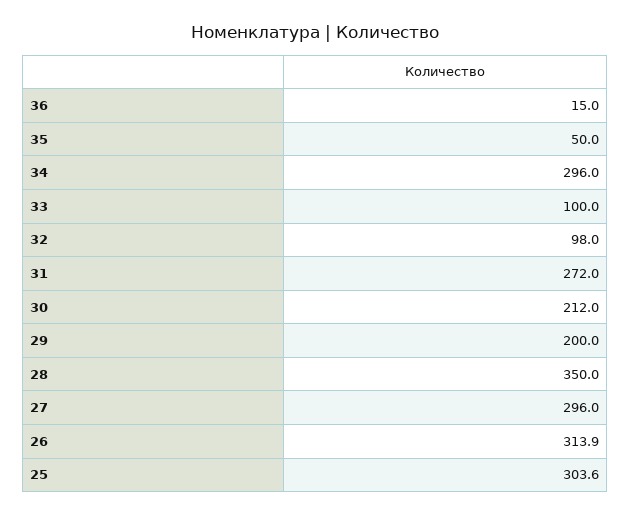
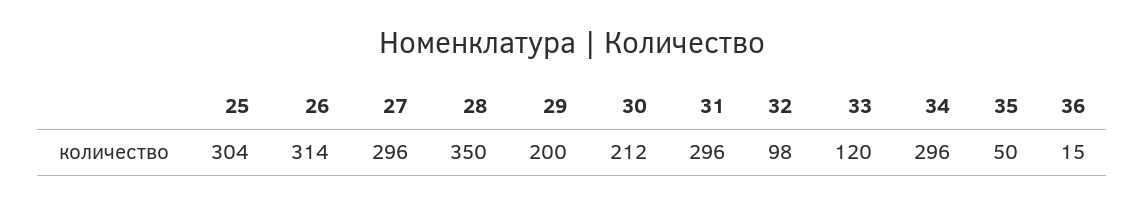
33: 100 -> 120
31: 272 -> 296

